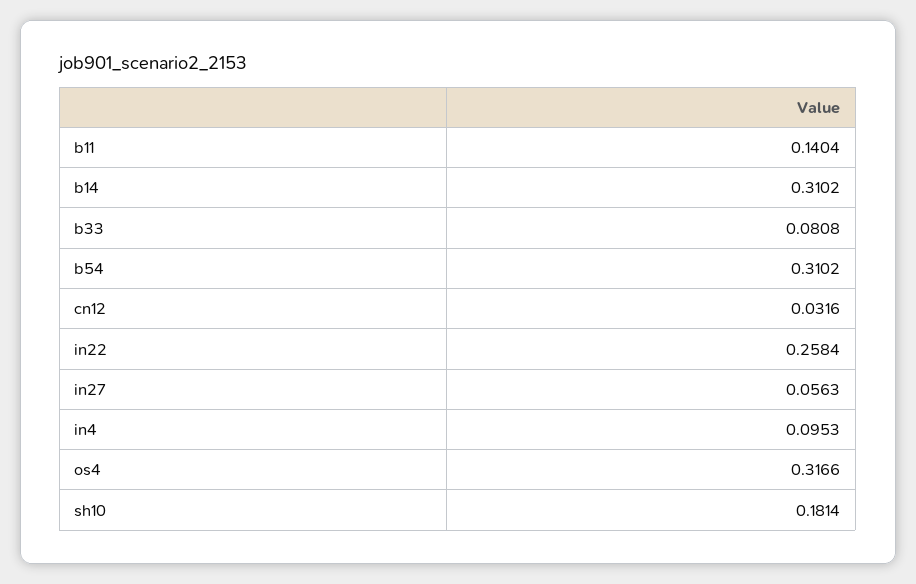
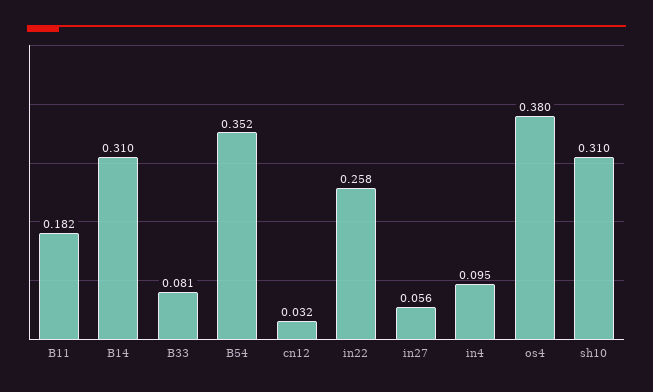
b11: 0.1404 -> 0.182
b54: 0.3102 -> 0.352
os4: 0.3166 -> 0.38
sh10: 0.1814 -> 0.31

